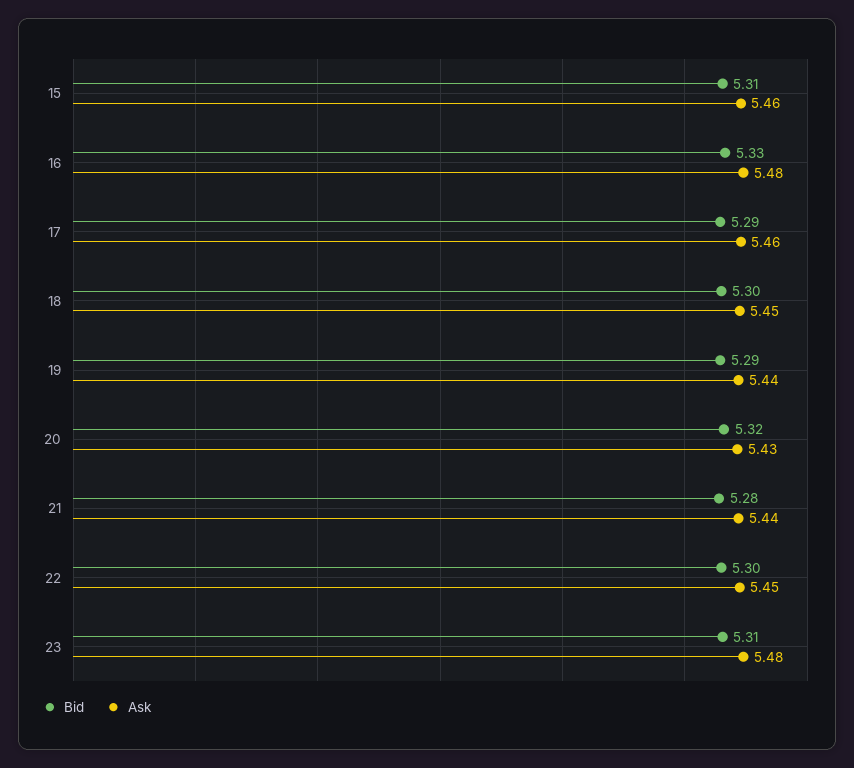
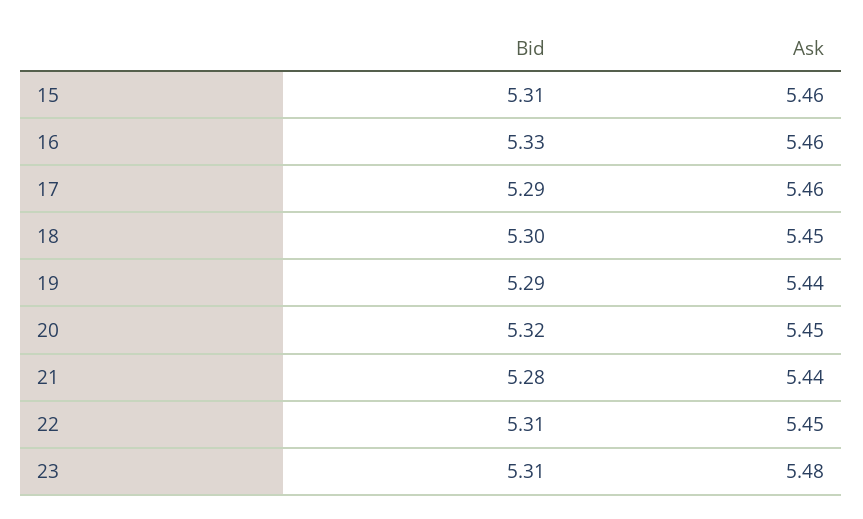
Ask, 16: 5.48 -> 5.46
Ask, 20: 5.43 -> 5.45
Bid, 22: 5.3 -> 5.31

